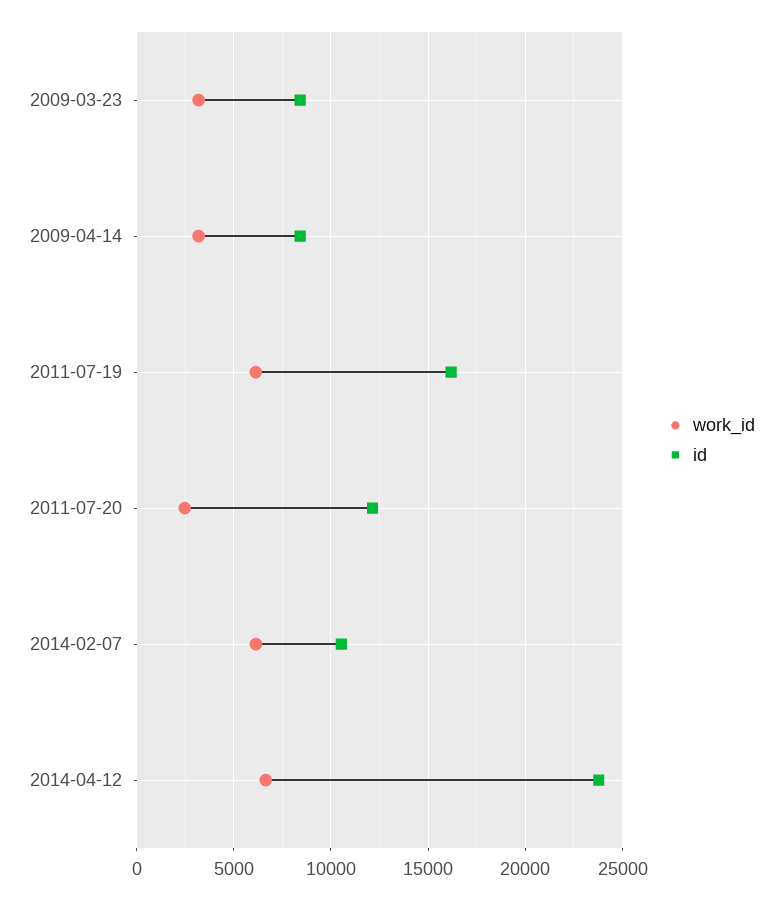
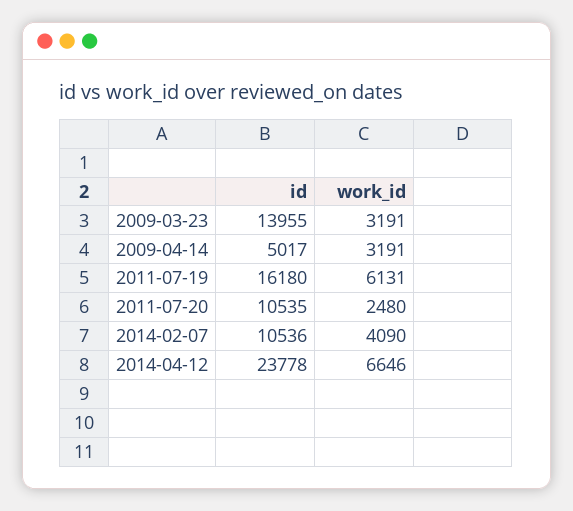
id, 2009-03-23: 8500 -> 13955
id, 2009-04-14: 8500 -> 5017
id, 2011-07-20: 12000 -> 10535
work_id, 2014-02-07: 6000 -> 4090

